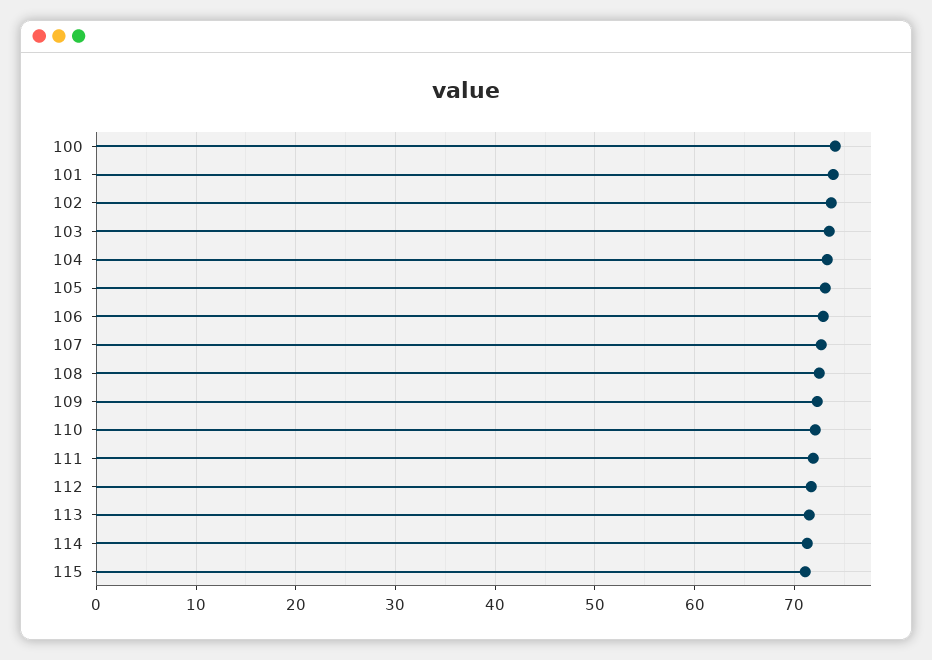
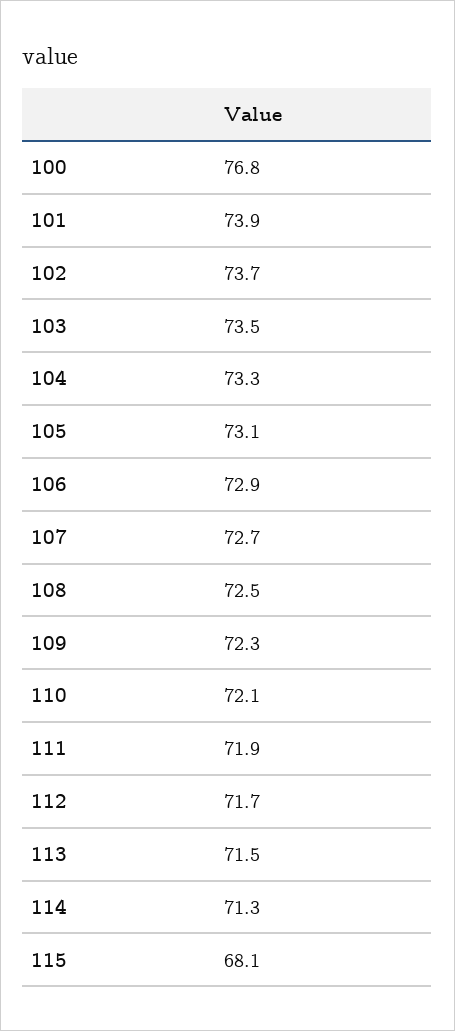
100: 74 -> 76.8
115: 71 -> 68.1

